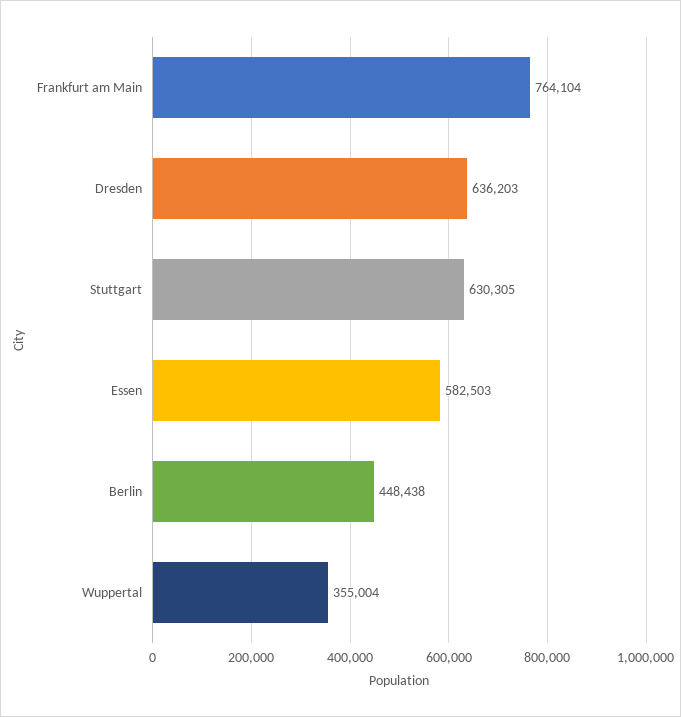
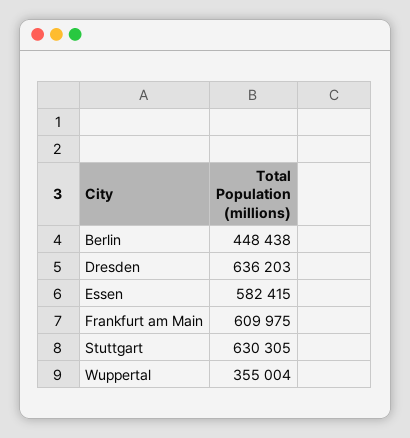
Frankfurt am Main: 764104 -> 609975
Essen: 582503 -> 582415

